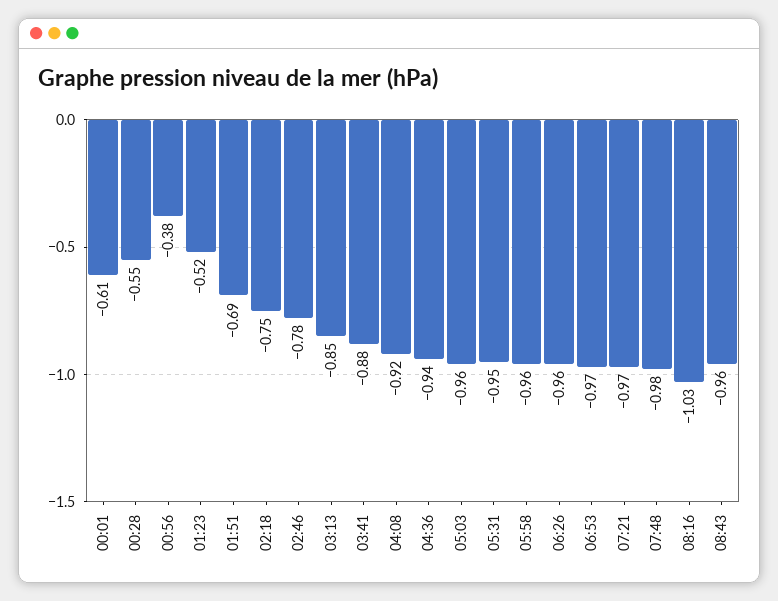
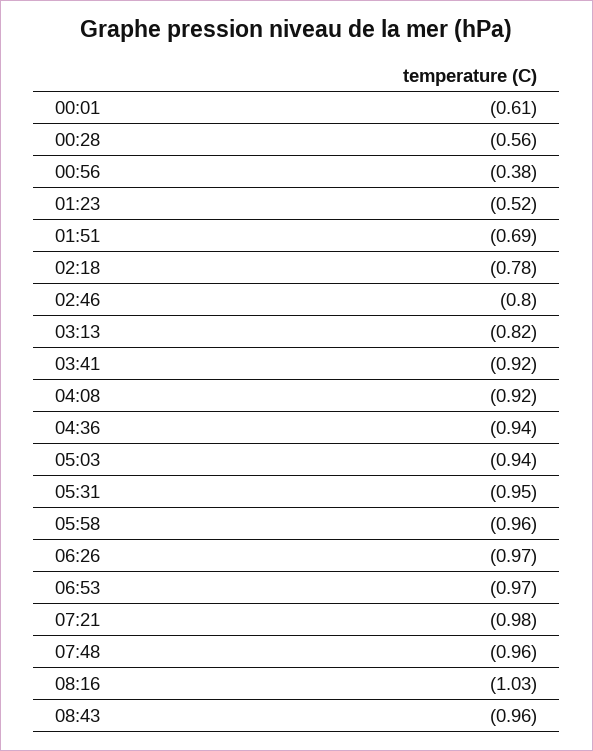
00:28: -0.55 -> -0.56
02:18: -0.75 -> -0.78
02:46: -0.78 -> -0.8
03:13: -0.85 -> -0.82
03:41: -0.88 -> -0.92
05:03: -0.96 -> -0.94
06:26: -0.96 -> -0.97
07:21: -0.97 -> -0.98
07:48: -0.98 -> -0.96

